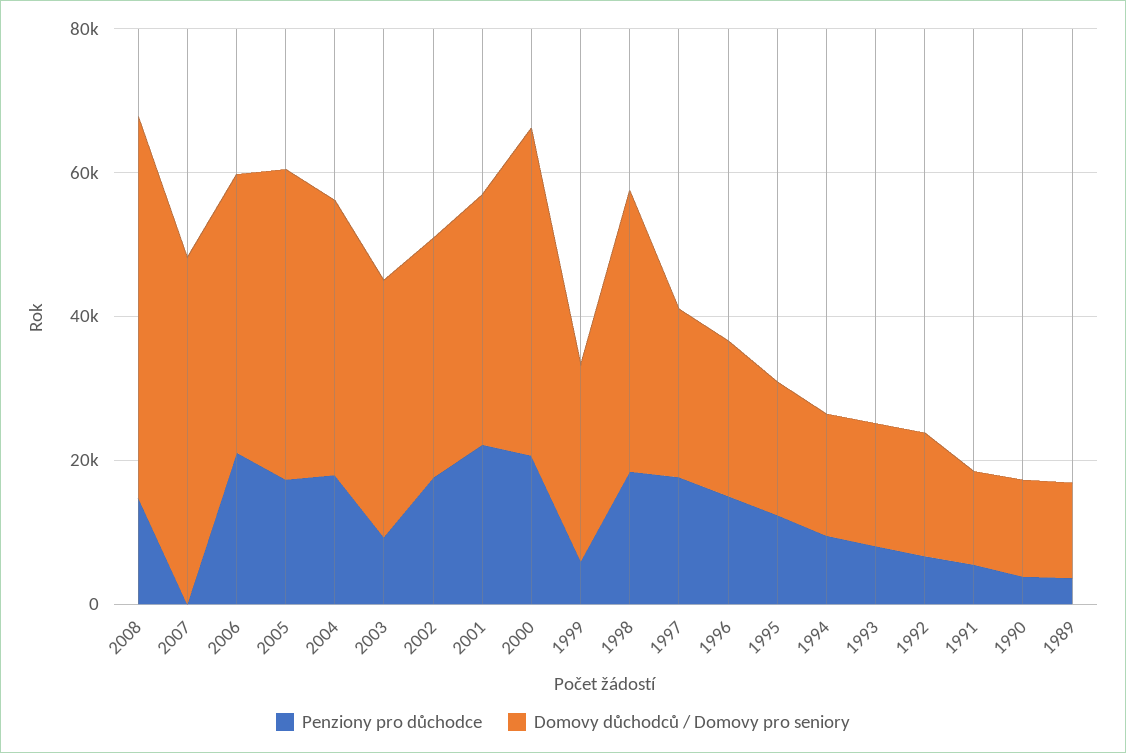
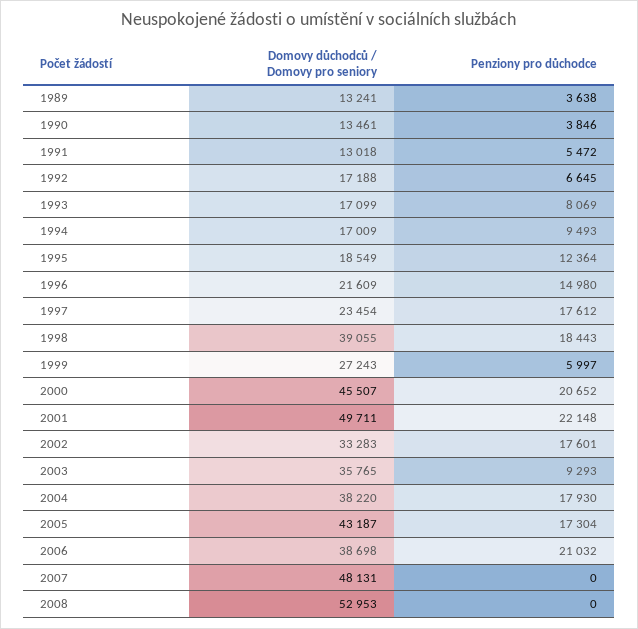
Penziony pro důchodce, 2008: 15000 -> 0
Domovy důchodců / Domovy pro seniory, 2001: 35000 -> 49711

